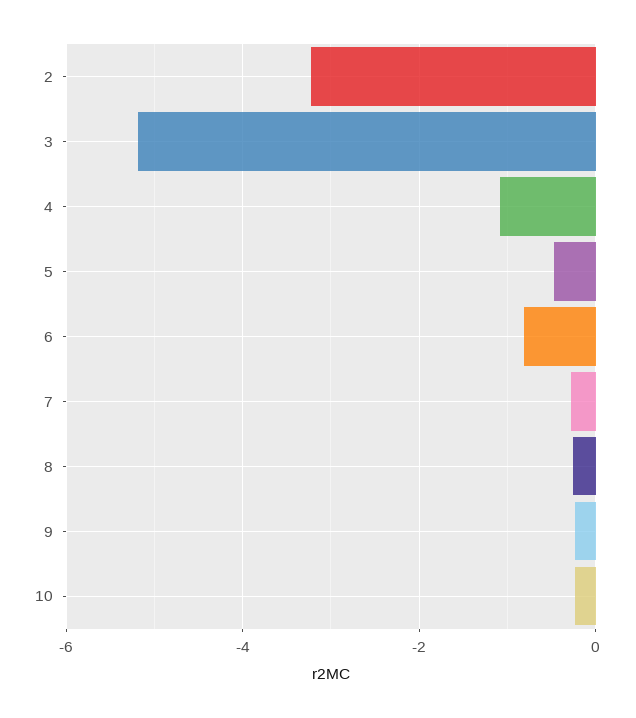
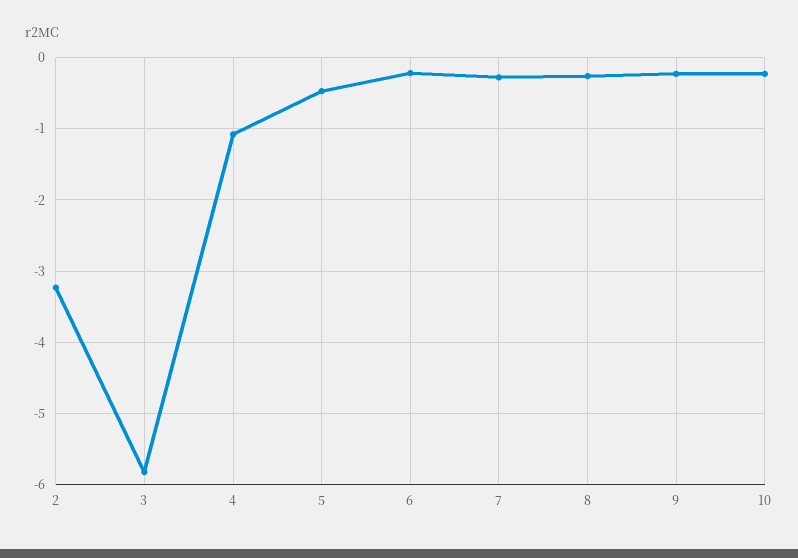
3: -5.2 -> -5.8
6: -0.8 -> -0.2

